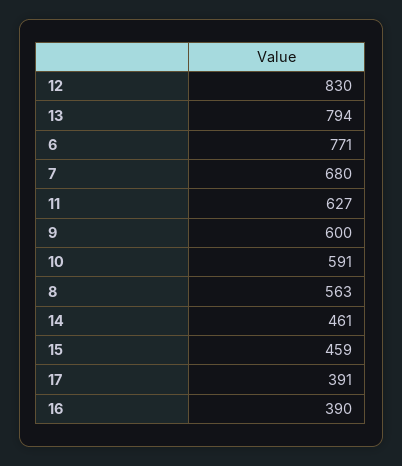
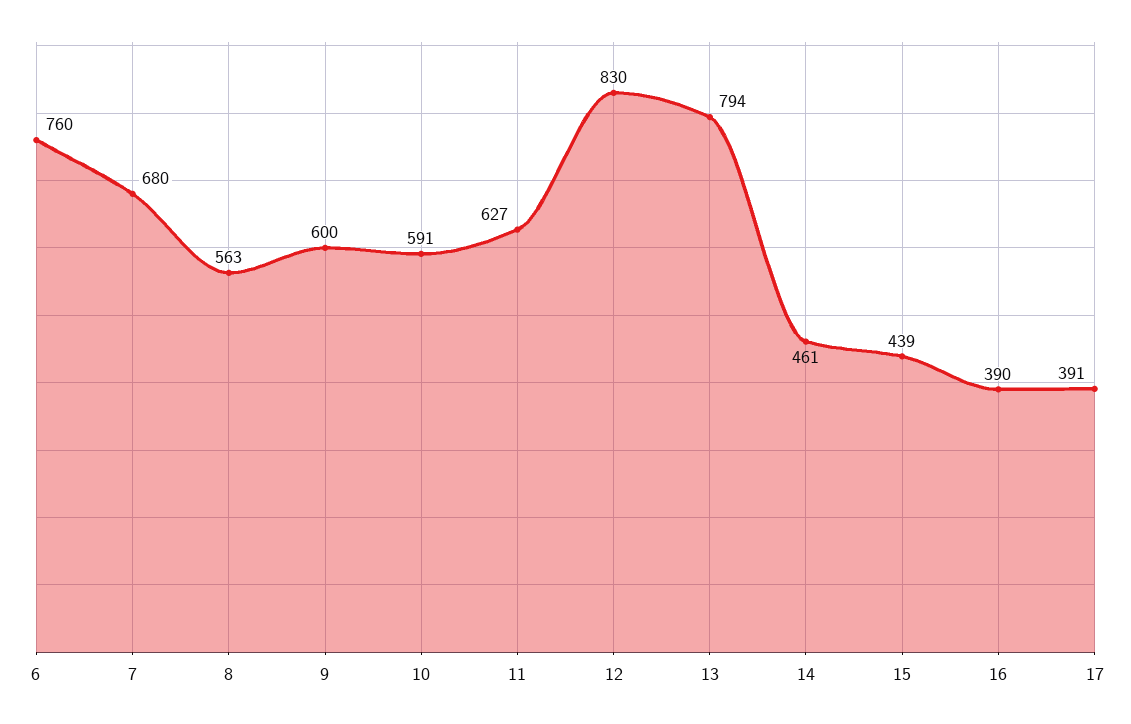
6: 771 -> 760
15: 459 -> 439

